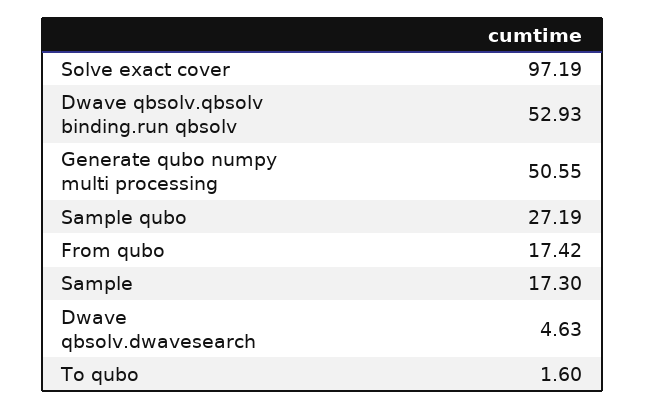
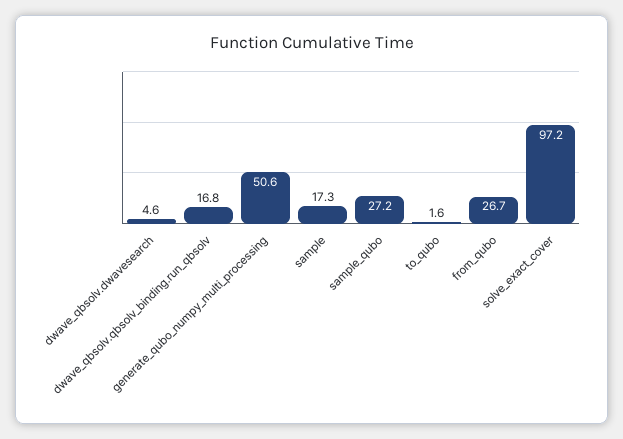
Dwave qbsolv.qbsolv binding.run qbsolv: 52.93 -> 16.8
From qubo: 17.42 -> 26.7

